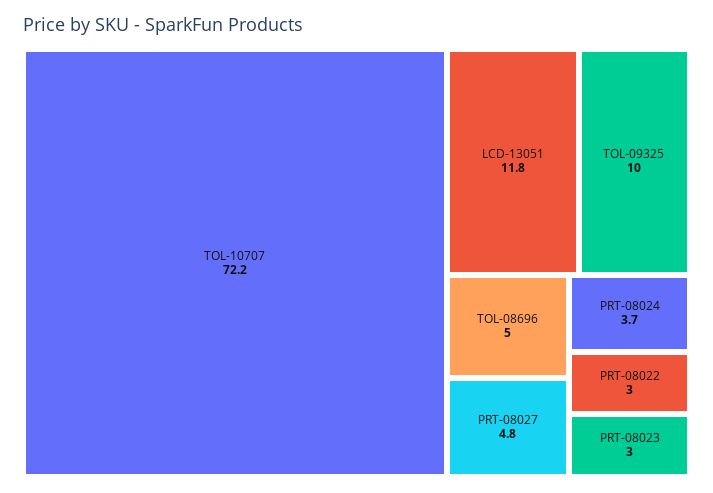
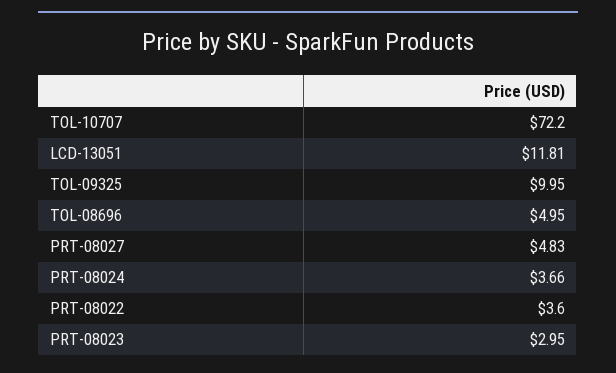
PRT-08022: 3 -> 3.6

